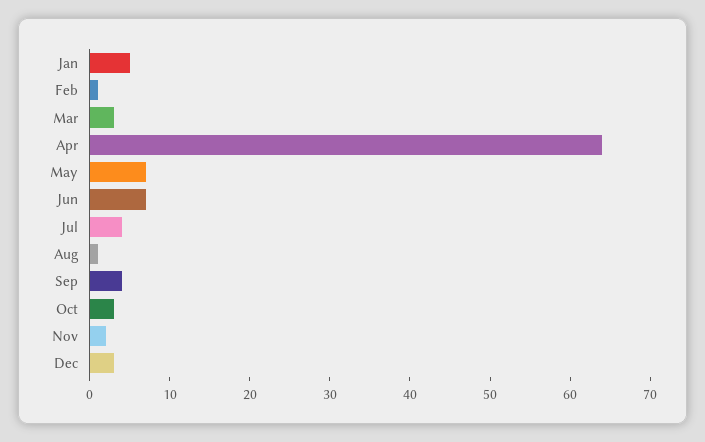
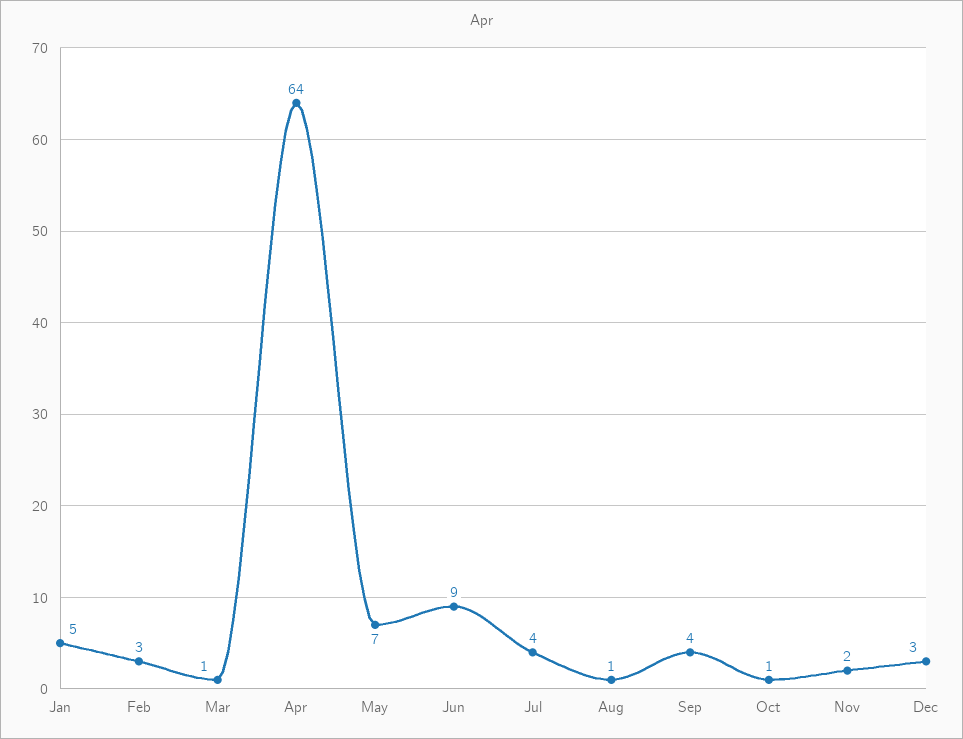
Feb: 1 -> 3
Mar: 3 -> 1
Jun: 7 -> 9
Oct: 3 -> 1

